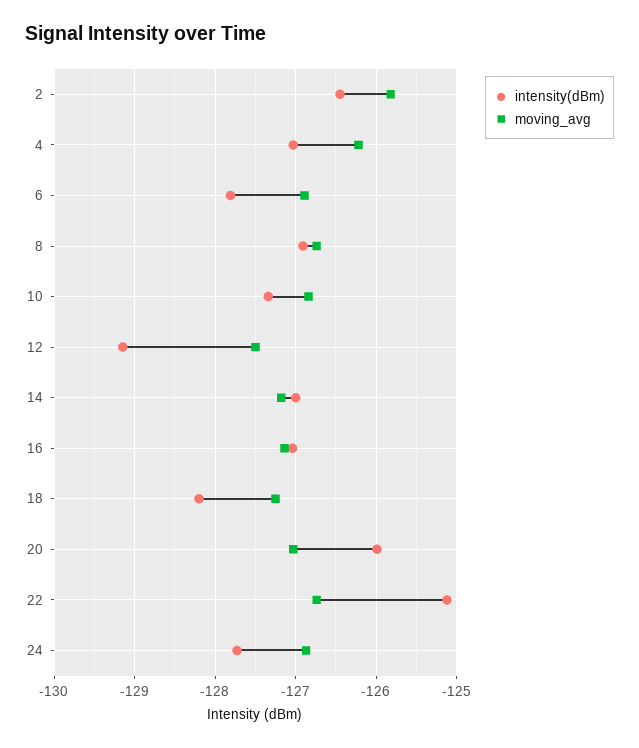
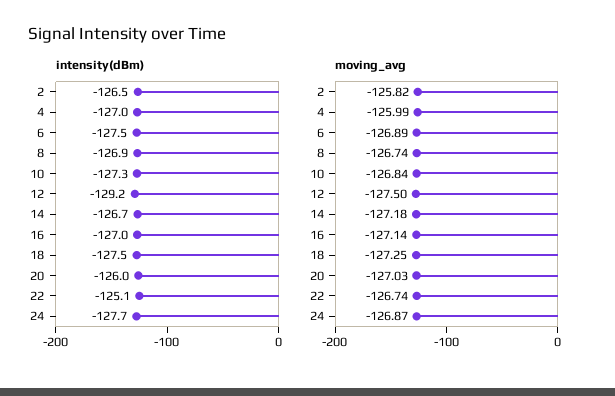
moving_avg, 4: -126.2 -> -125.99
intensity(dBm), 6: -127.8 -> -127.5
intensity(dBm), 14: -127 -> -126.7
intensity(dBm), 18: -128.2 -> -127.5

